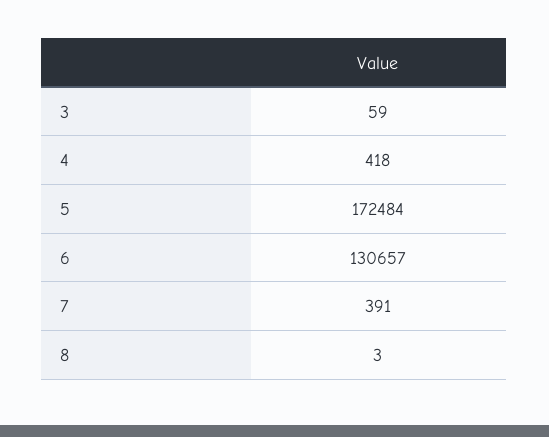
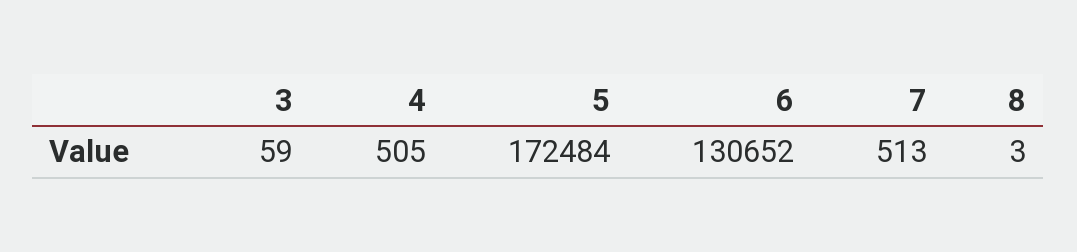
4: 418 -> 505
6: 130657 -> 130652
7: 391 -> 513

